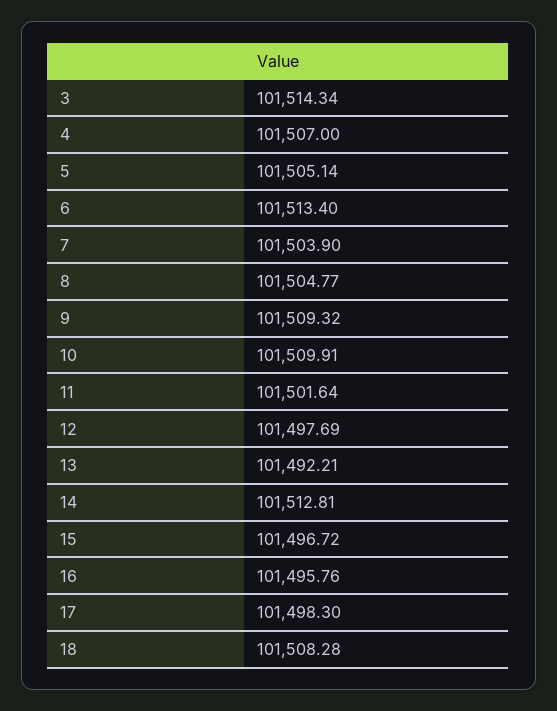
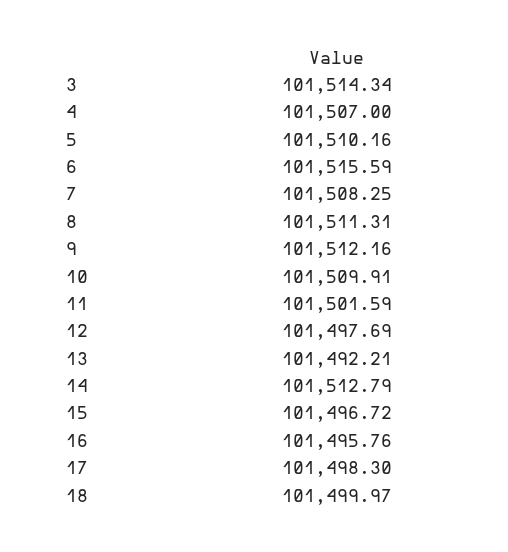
5: 101505.14 -> 101510.16
6: 101513.4 -> 101515.59
7: 101503.9 -> 101508.25
8: 101504.77 -> 101511.31
9: 101509.32 -> 101512.16
11: 101501.64 -> 101501.59
14: 101512.81 -> 101512.79
18: 101508.28 -> 101499.97

